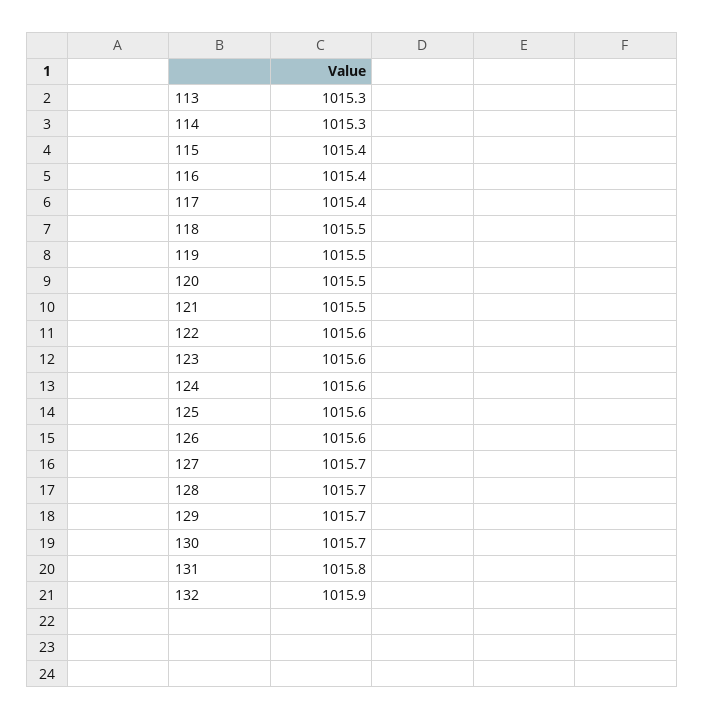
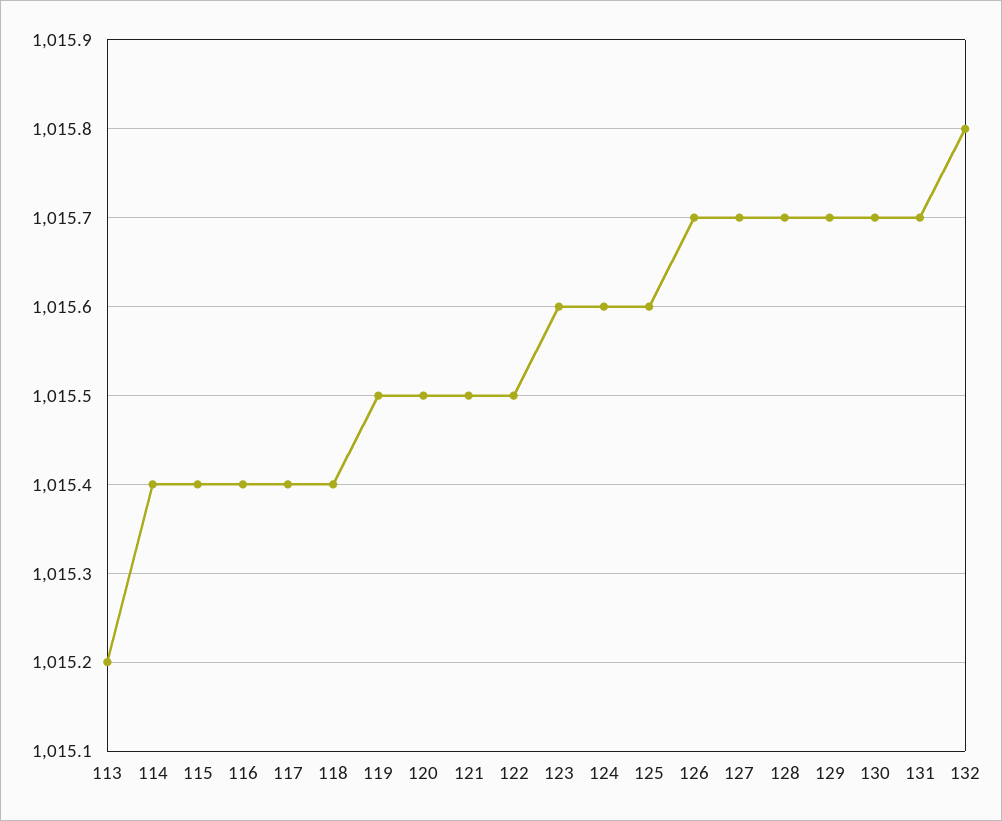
113: 1015.3 -> 1015.2
114: 1015.3 -> 1015.4
118: 1015.5 -> 1015.4
122: 1015.6 -> 1015.5
126: 1015.6 -> 1015.7
131: 1015.8 -> 1015.7
132: 1015.9 -> 1015.8

